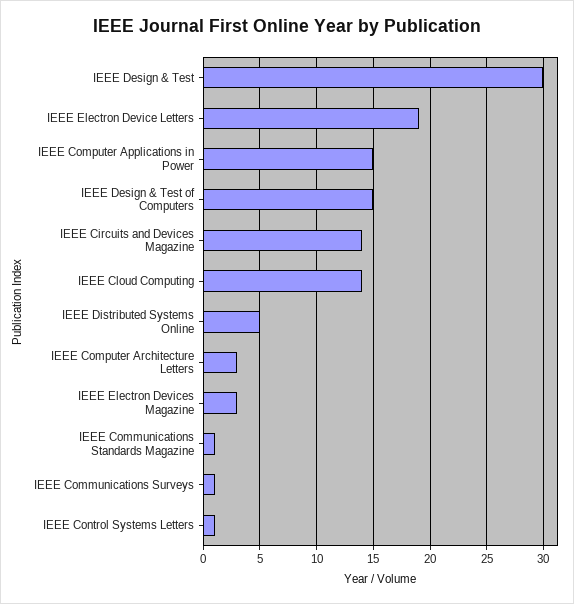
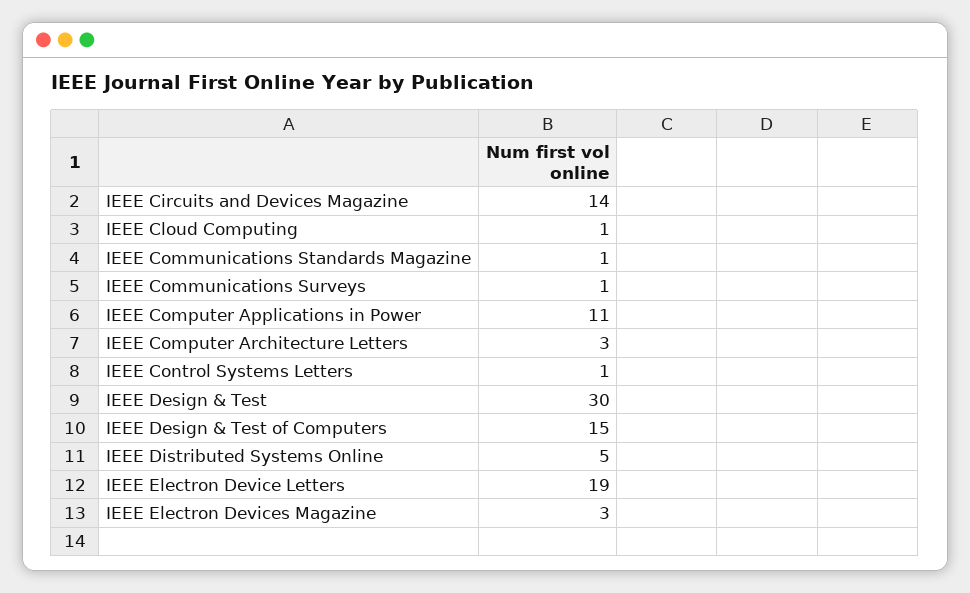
IEEE Computer Applications in Power: 15 -> 11
IEEE Cloud Computing: 14 -> 1

